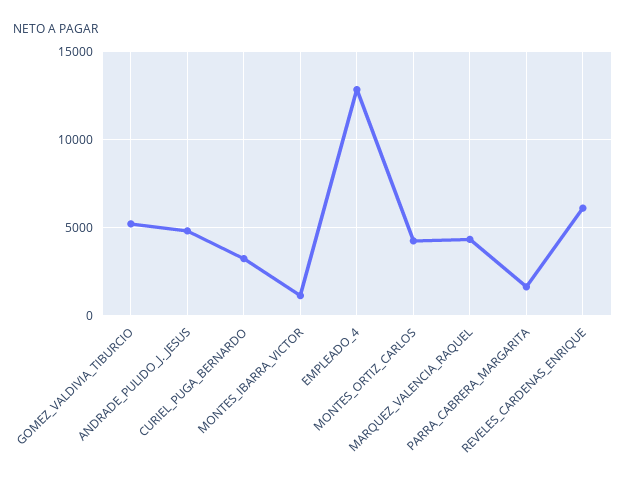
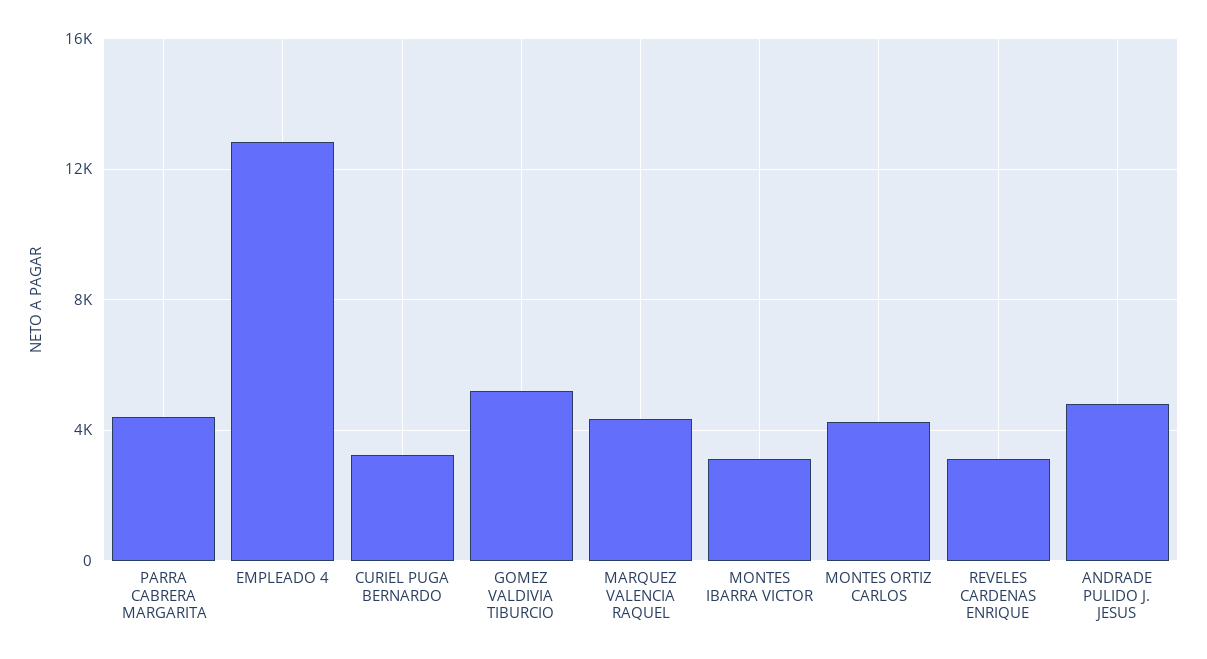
MONTES_IBARRA_VICTOR: 1000 -> 3000
PARRA_CABRERA_MARGARITA: 1500 -> 4500
REVELES_CARDENAS_ENRIQUE: 6000 -> 3000

